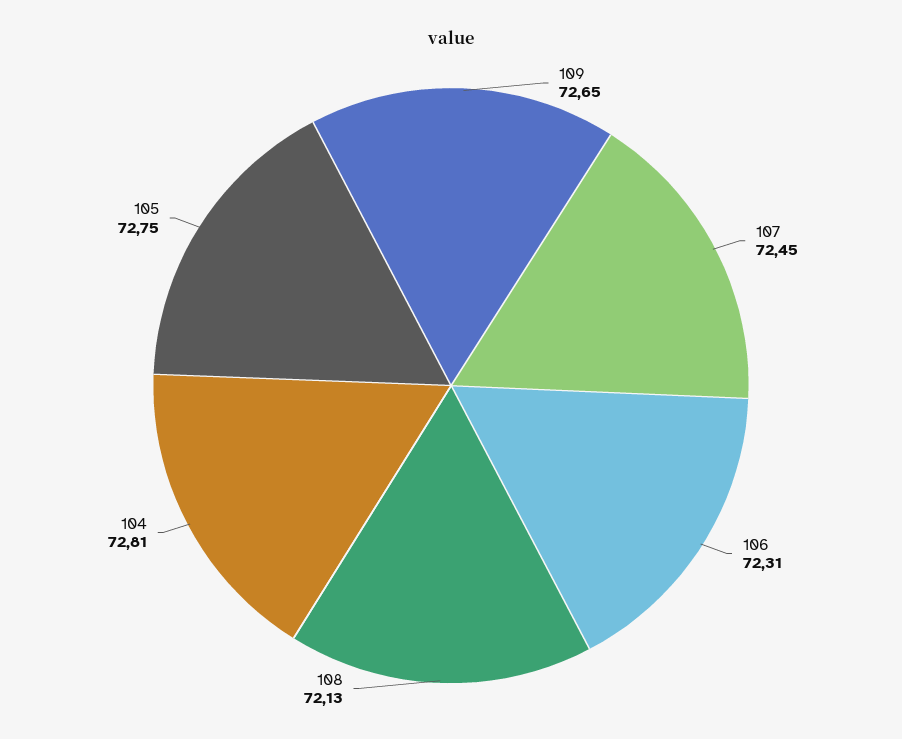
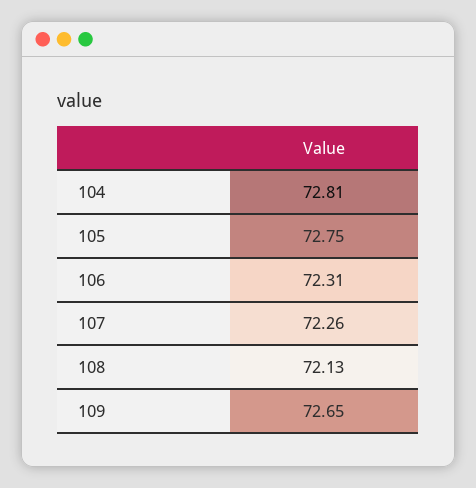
107: 72.45 -> 72.26

